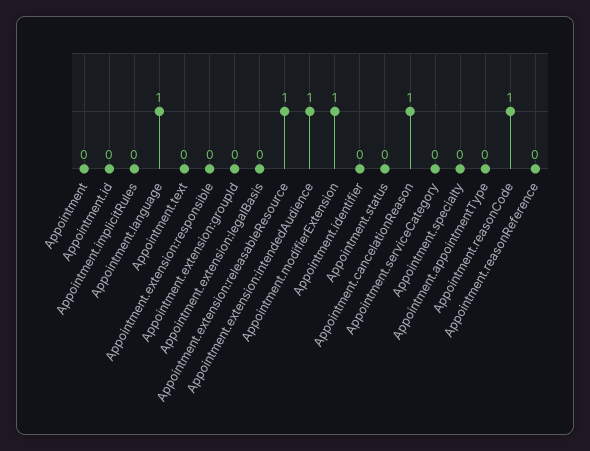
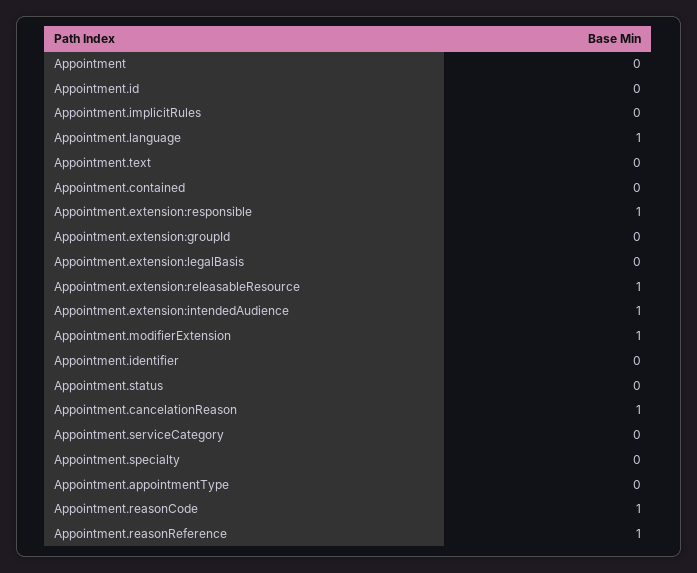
Appointment.extension:responsible: 0 -> 1
Appointment.reasonReference: 0 -> 1
Appointment.contained: none -> 0

